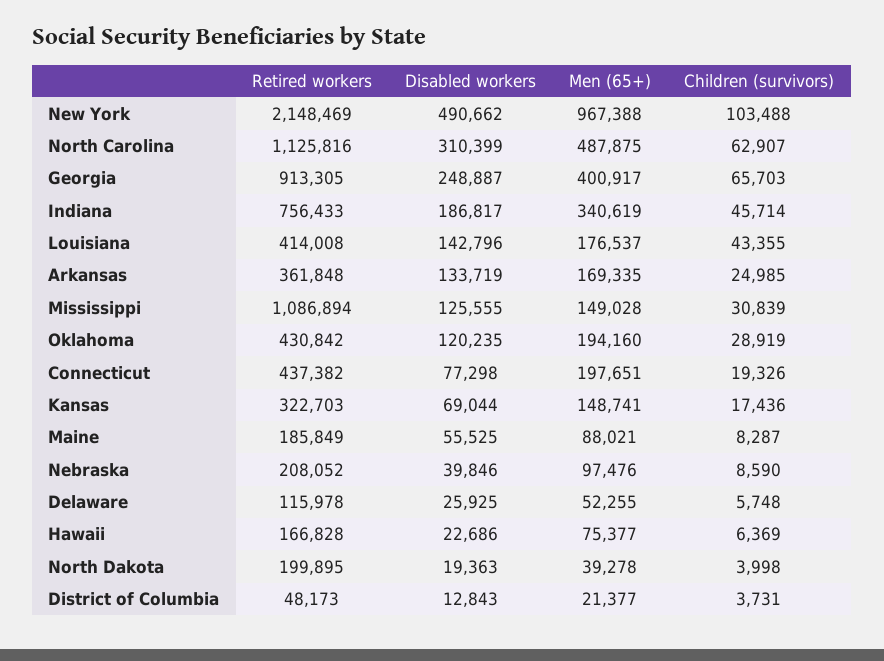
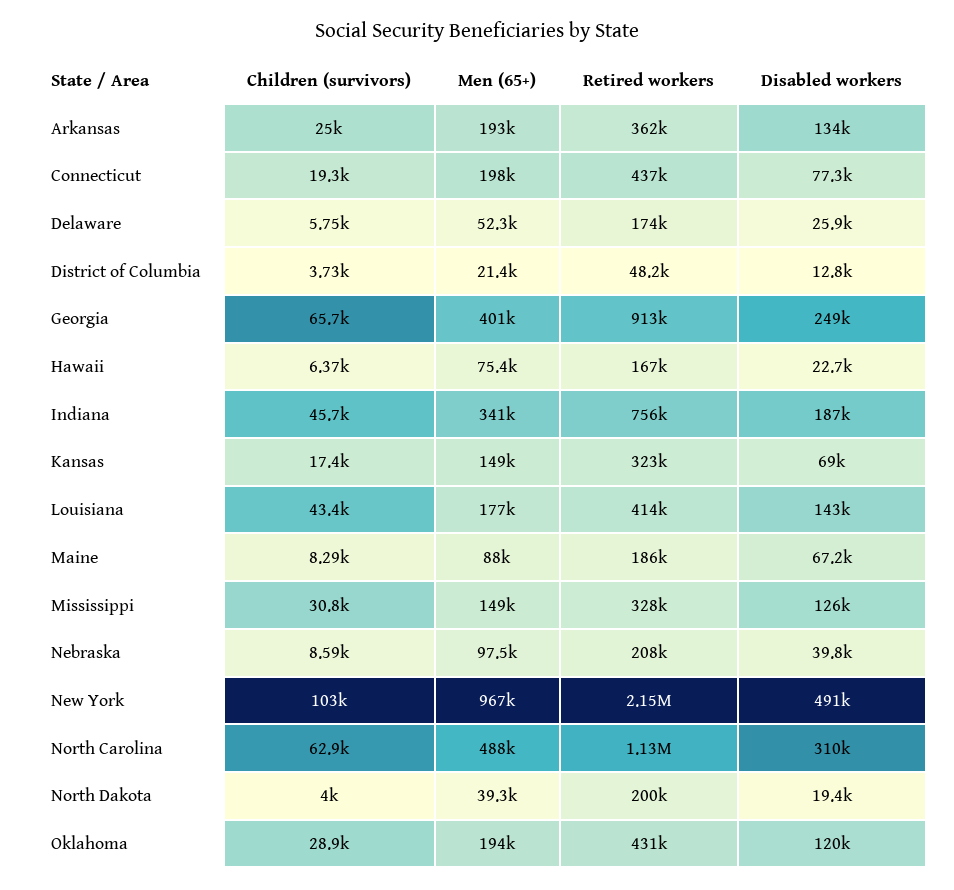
Men (65+), Arkansas: 169335 -> 193000
Retired workers, Mississippi: 1086894 -> 328000
Disabled workers, Maine: 55525 -> 67200
Retired workers, Delaware: 115978 -> 174000

